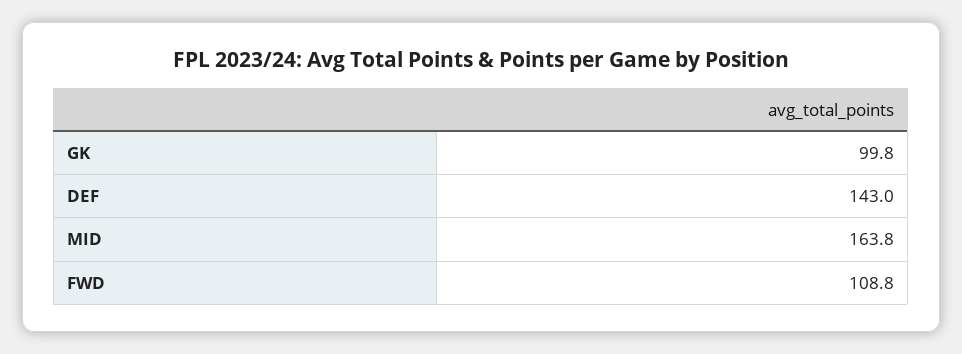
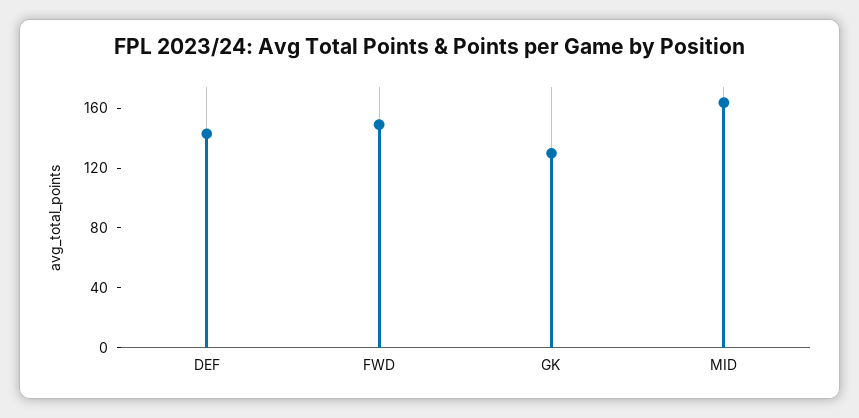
GK: 99.8 -> 130
FWD: 108.8 -> 150

